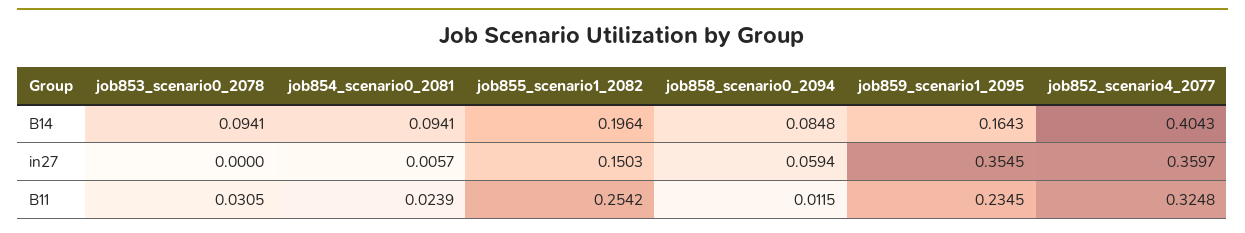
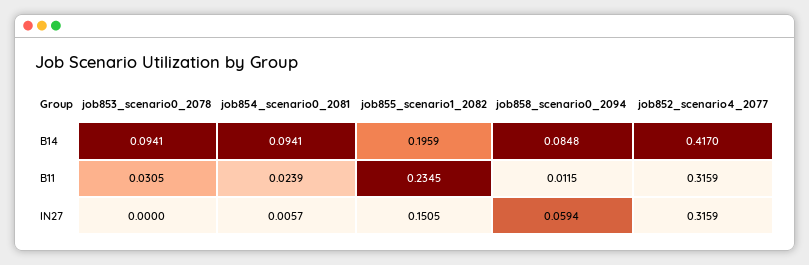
job855_scenario1_2082, B14: 0.1964 -> 0.1959
job859_scenario1_2095, B14: 0.1643 -> none
job852_scenario4_2077, B14: 0.4043 -> 0.417
job855_scenario1_2082, in27: 0.1503 -> 0.1505
job859_scenario1_2095, in27: 0.3545 -> none
job852_scenario4_2077, in27: 0.3597 -> 0.3159
job855_scenario1_2082, B11: 0.2542 -> 0.2345
job859_scenario1_2095, B11: 0.2345 -> none
job852_scenario4_2077, B11: 0.3248 -> 0.3159

